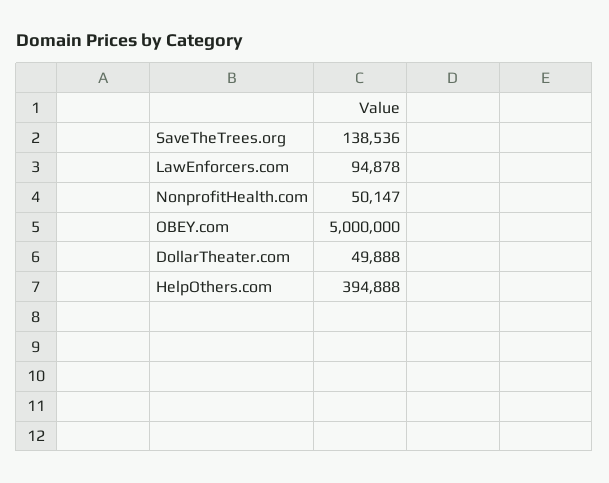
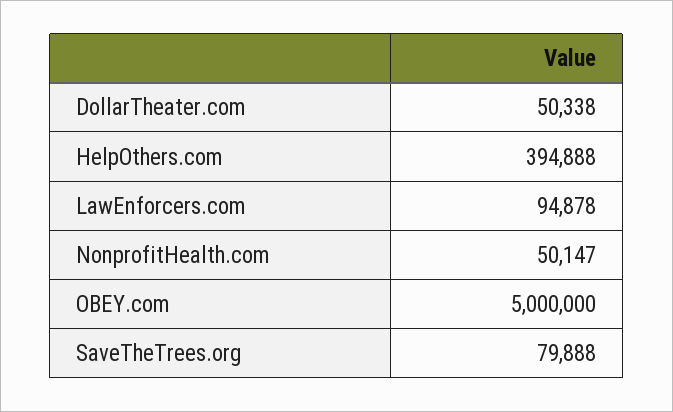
SaveTheTrees.org: 138536 -> 79888
DollarTheater.com: 49888 -> 50338

